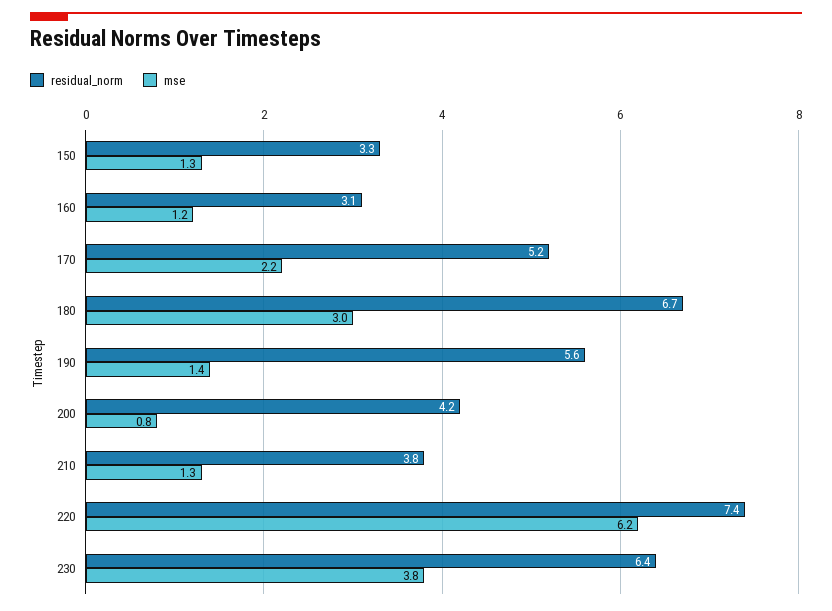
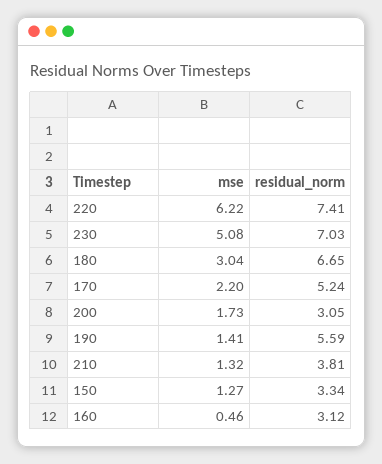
mse, 160: 1.2 -> 0.46
residual_norm, 200: 4.2 -> 3.05
mse, 200: 0.8 -> 1.73
residual_norm, 230: 6.4 -> 7.03
mse, 230: 3.8 -> 5.08

